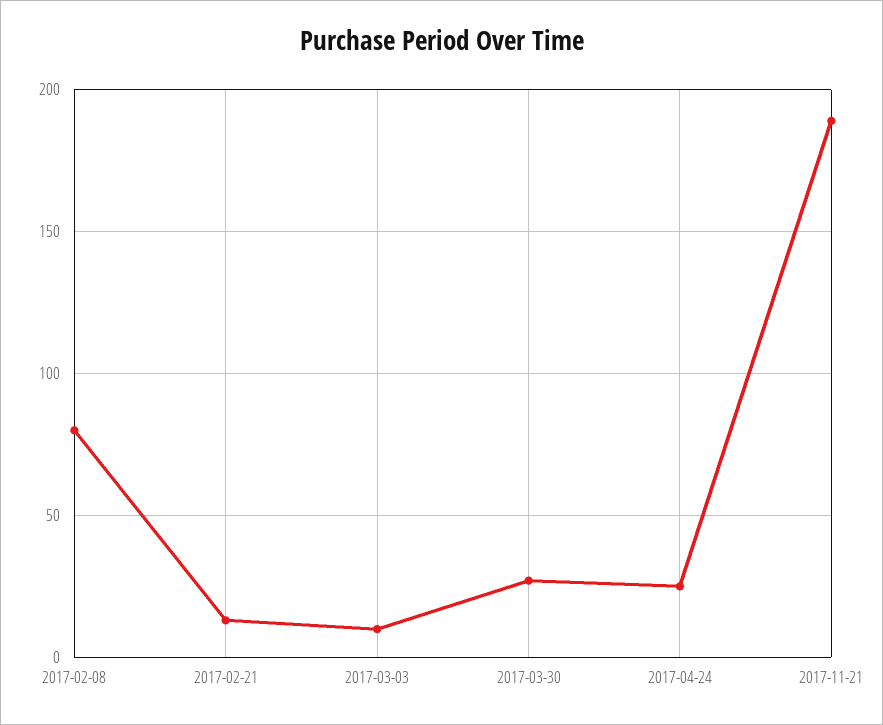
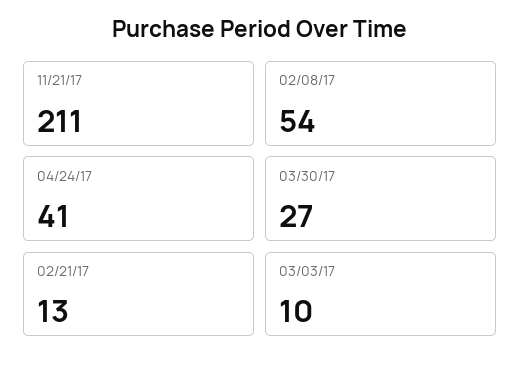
2017-02-08: 80 -> 54
2017-04-24: 25 -> 41
2017-11-21: 190 -> 211

